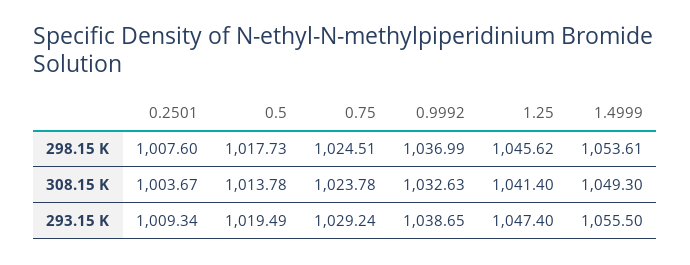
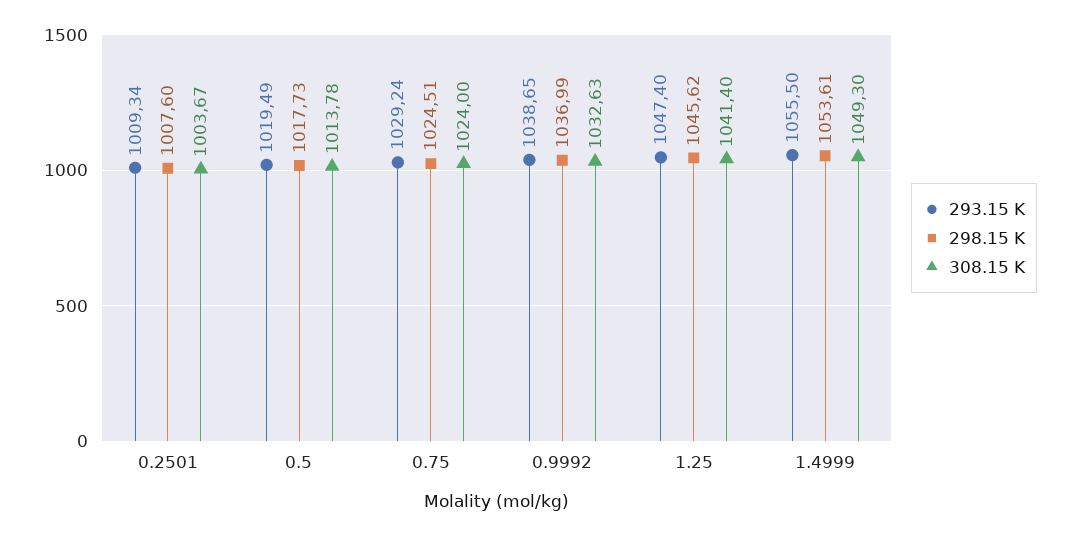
308.15 K, 0.75: 1023.78 -> 1024

